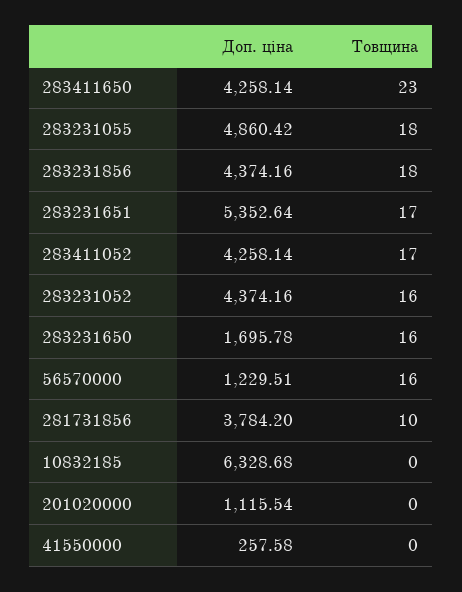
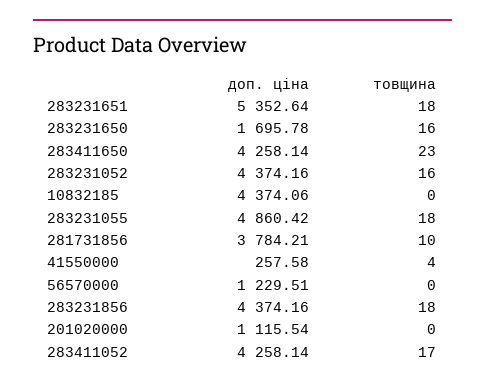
Товщина, 283231651: 17 -> 18
Товщина, 56570000: 16 -> 0
Доп. ціна, 281731856: 3784.2 -> 3784.21
Доп. ціна, 10832185: 6328.68 -> 4374.06
Товщина, 41550000: 0 -> 4

